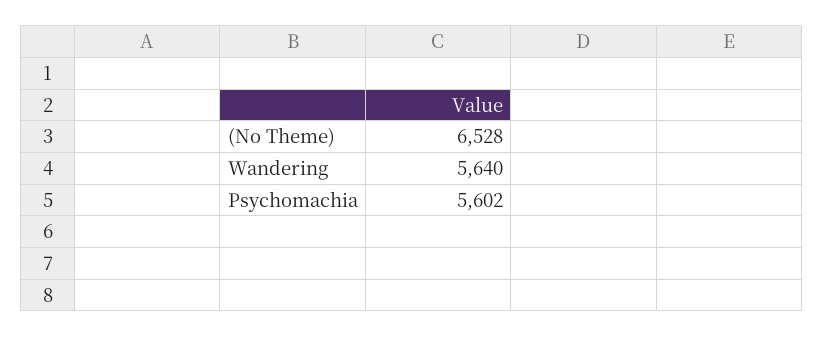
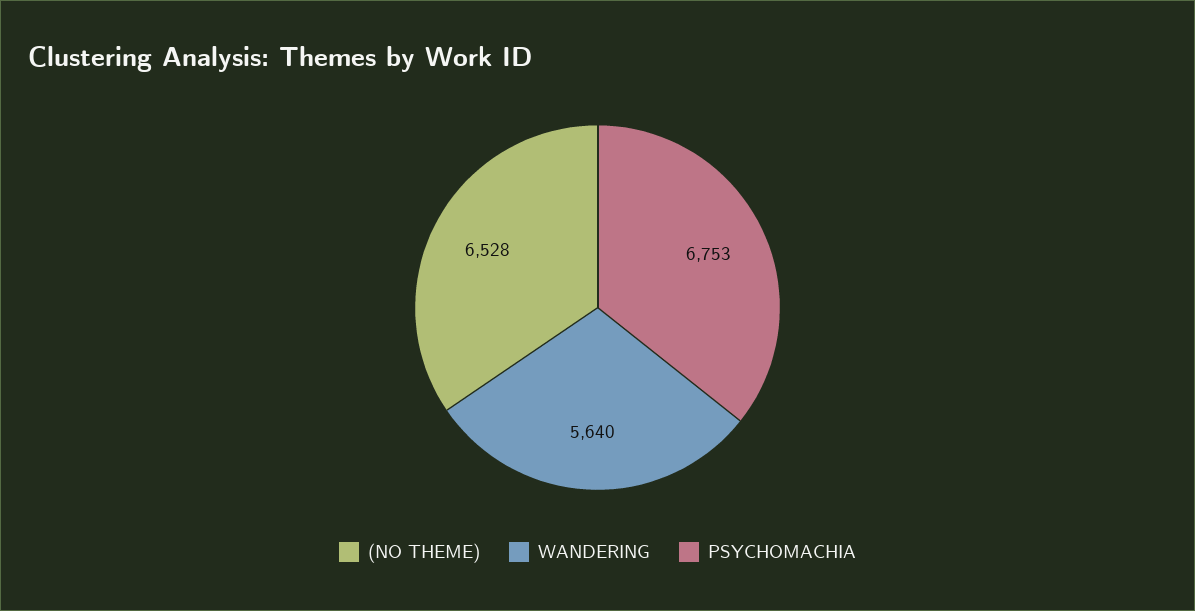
Psychomachia: 5602 -> 6753

